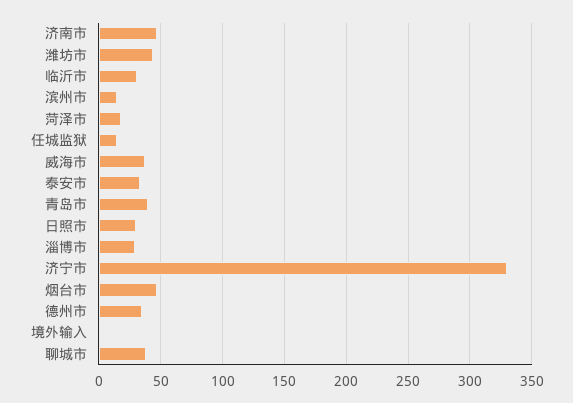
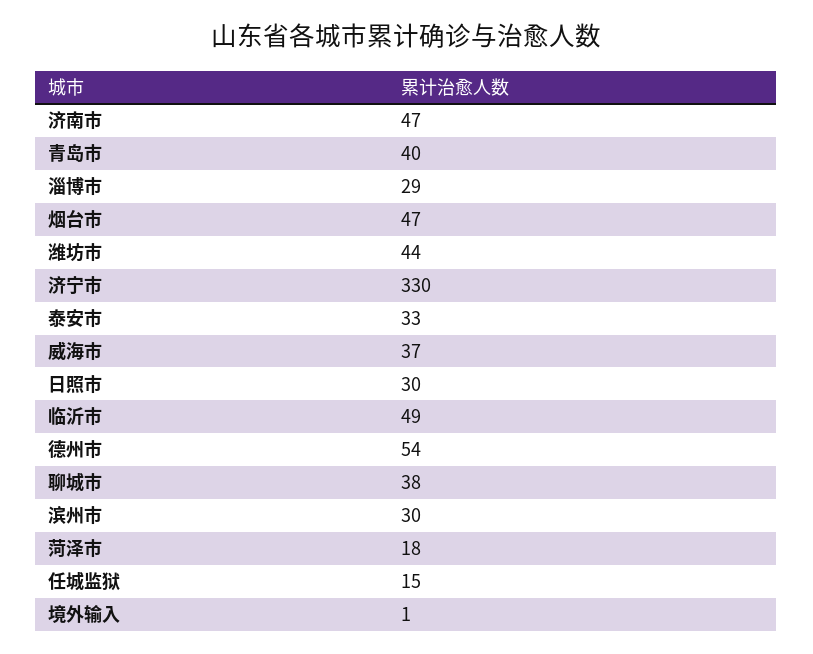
临沂市: 30 -> 49
滨州市: 15 -> 30
德州市: 35 -> 54

